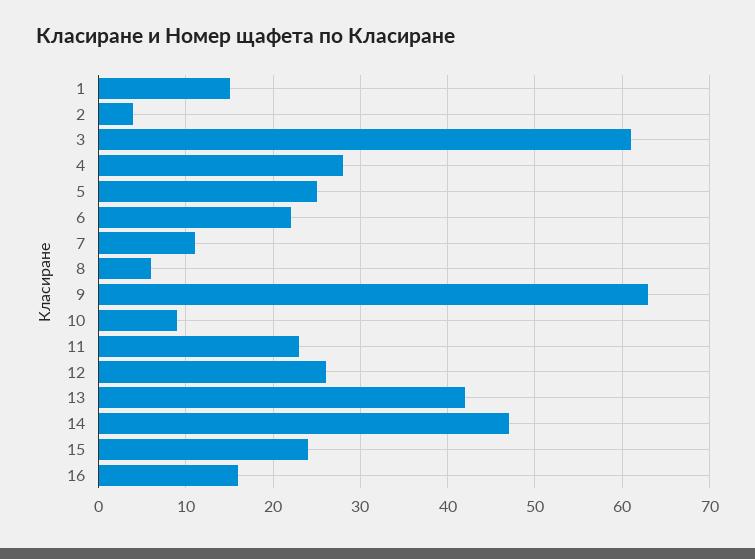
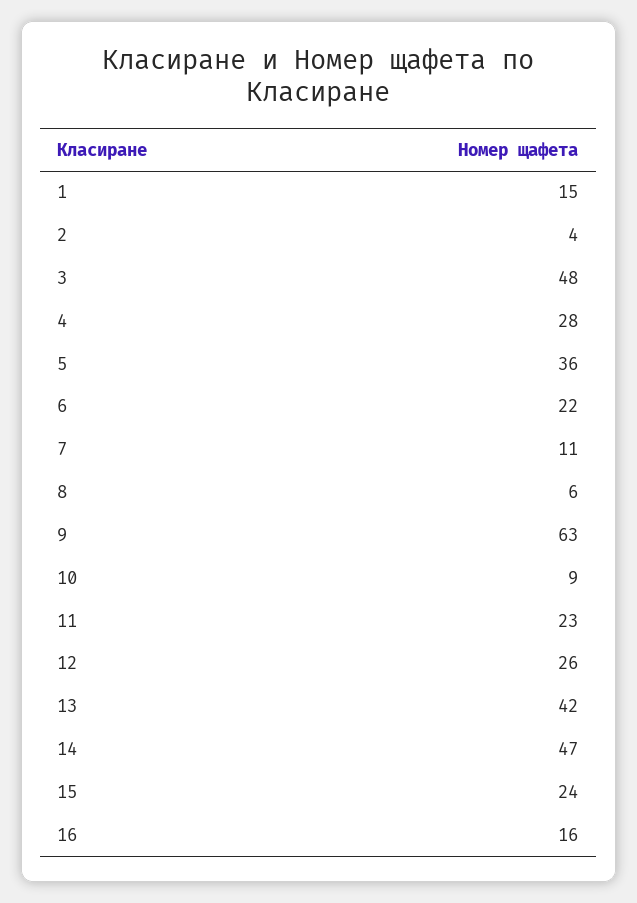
3: 61 -> 48
5: 25 -> 36

